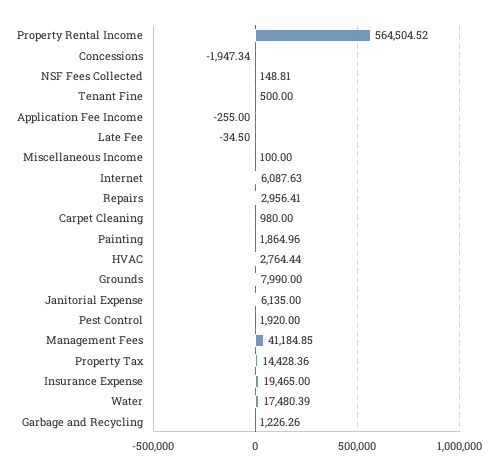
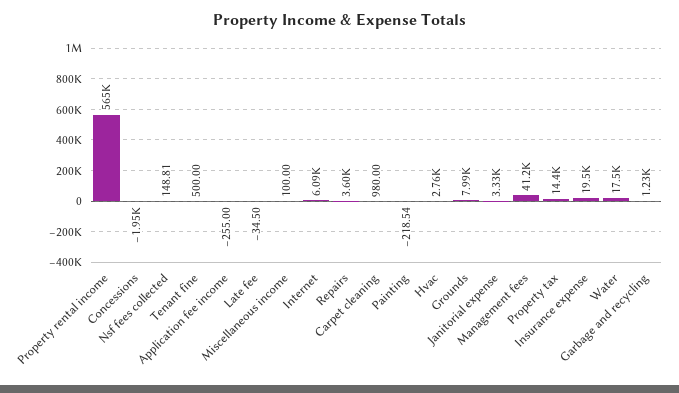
Repairs: 2956.41 -> 3600
Painting: 1864.96 -> -218.54
Janitorial Expense: 6135 -> 3330
Pest Control: 1920 -> none

